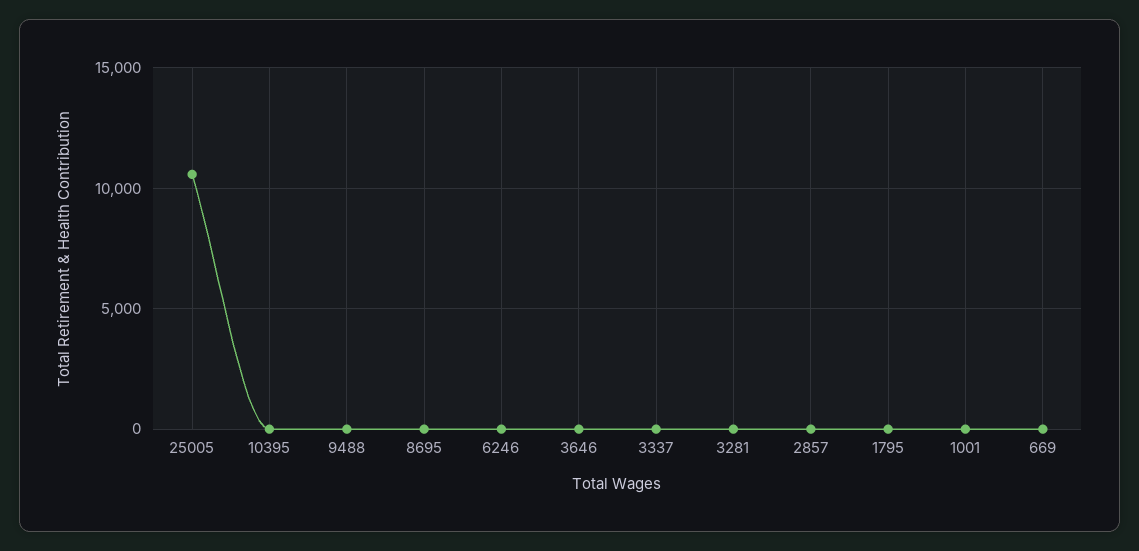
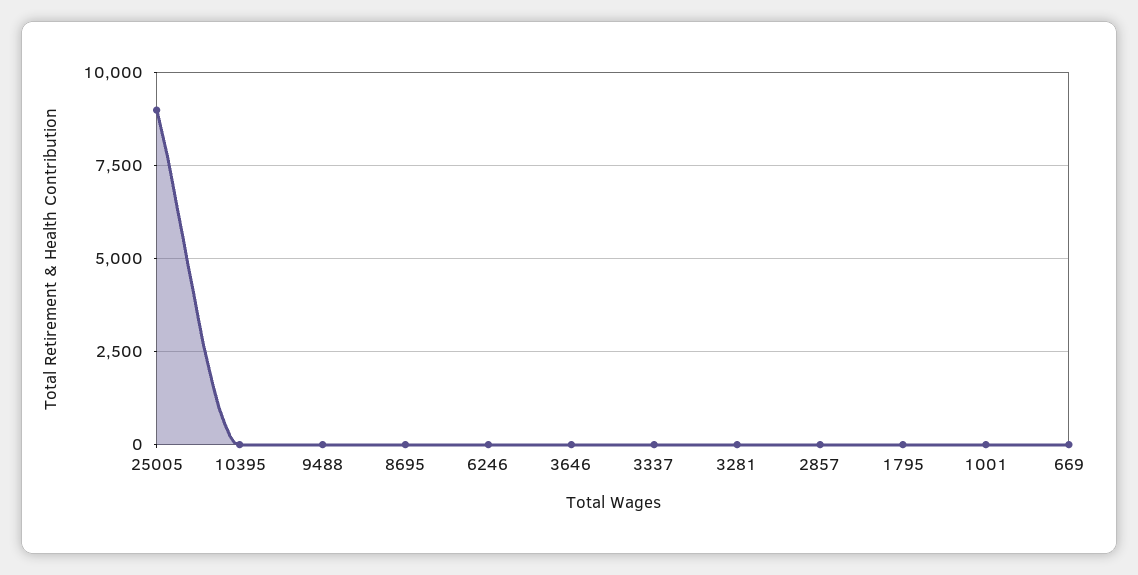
25005: 10500 -> 9000

